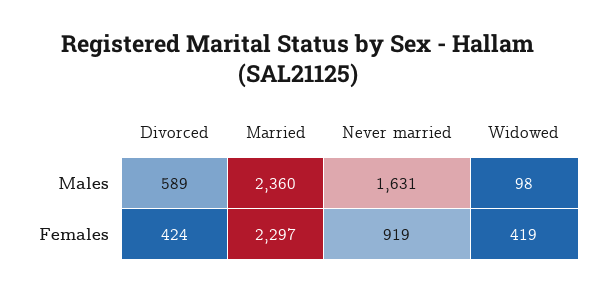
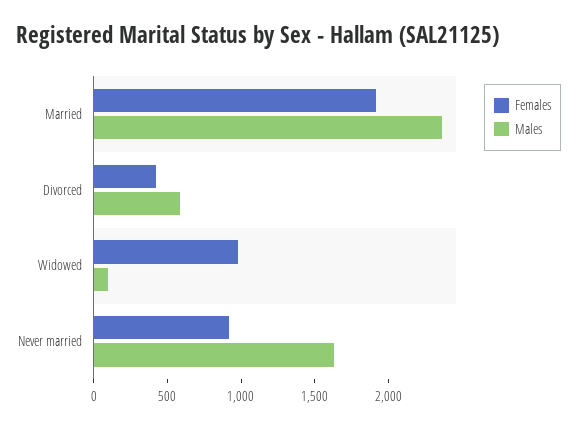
Females, Married: 2297 -> 1900
Females, Widowed: 419 -> 1000

